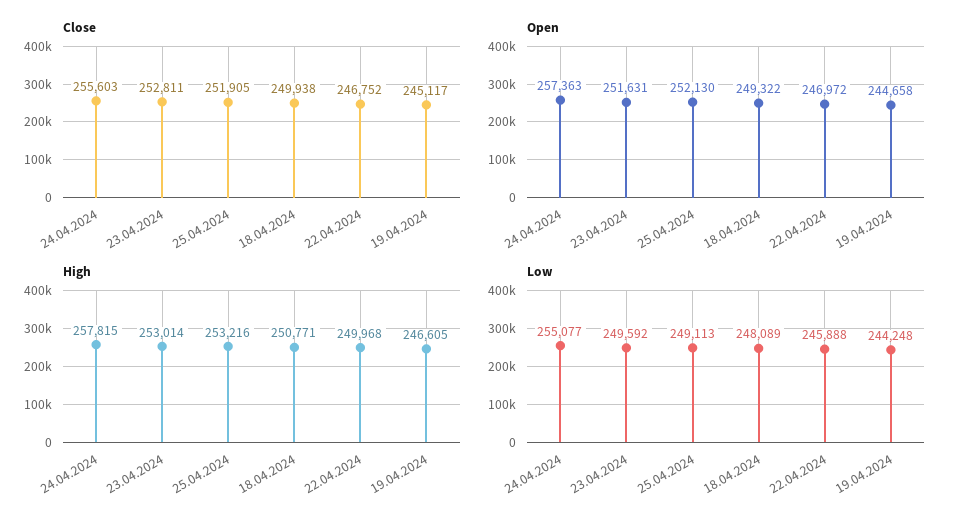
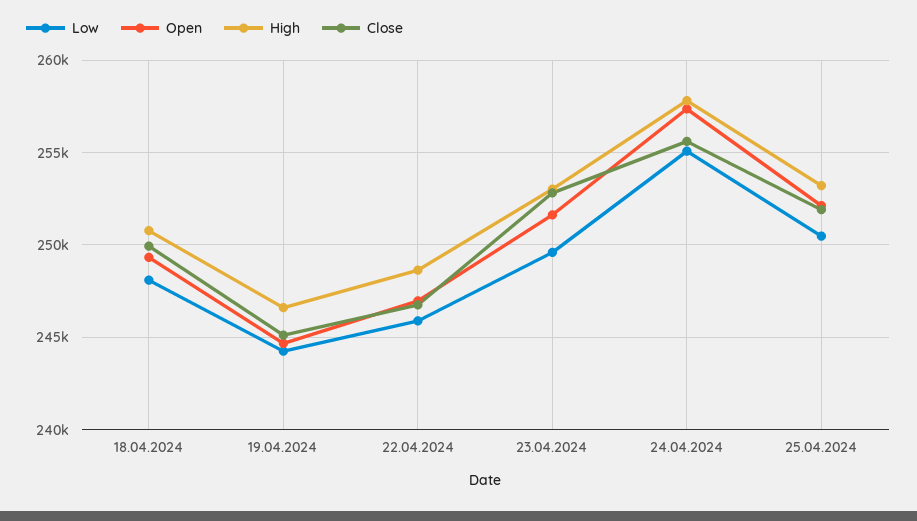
High, 22.04.2024: 249968 -> 248500
Low, 25.04.2024: 249113 -> 250500

